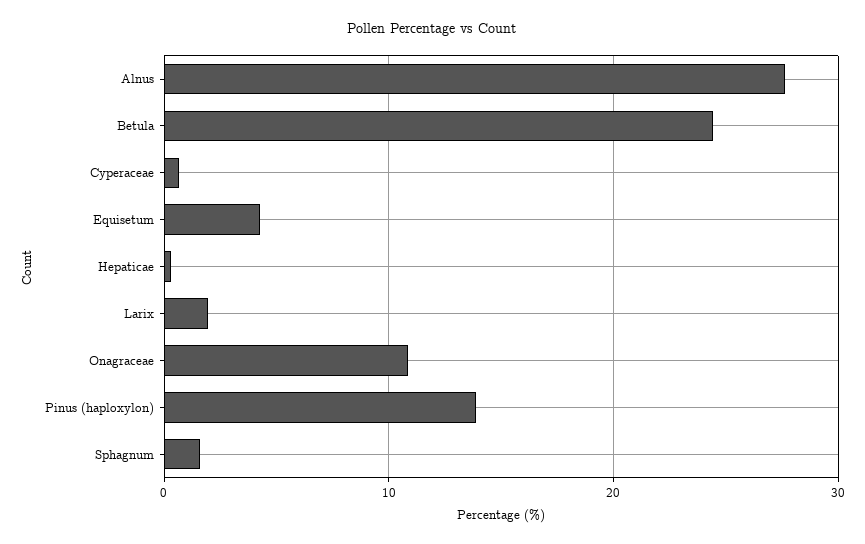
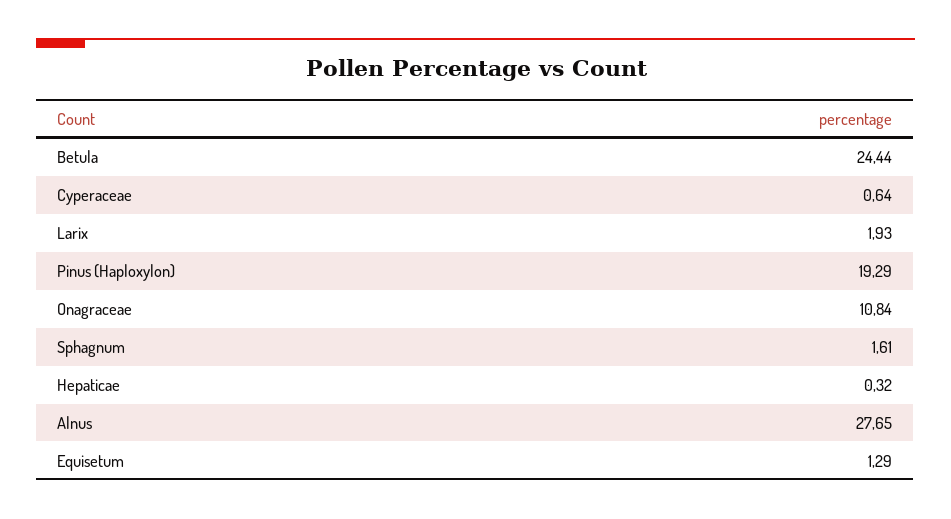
Equisetum: 4 -> 1.29
Pinus (haploxylon): 14 -> 19.29

